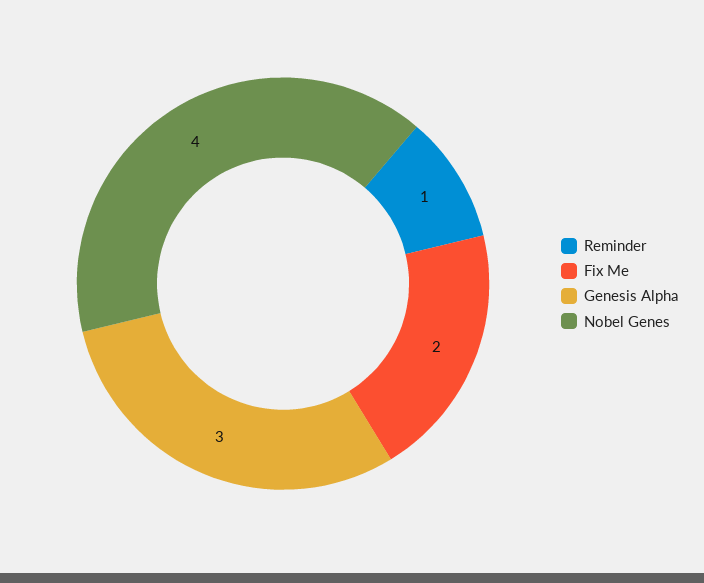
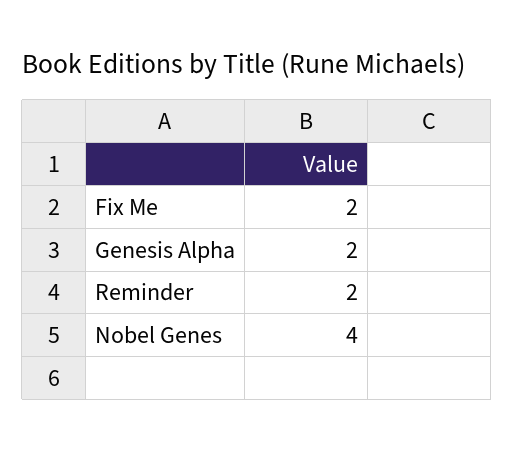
Reminder: 1 -> 2
Genesis Alpha: 3 -> 2

